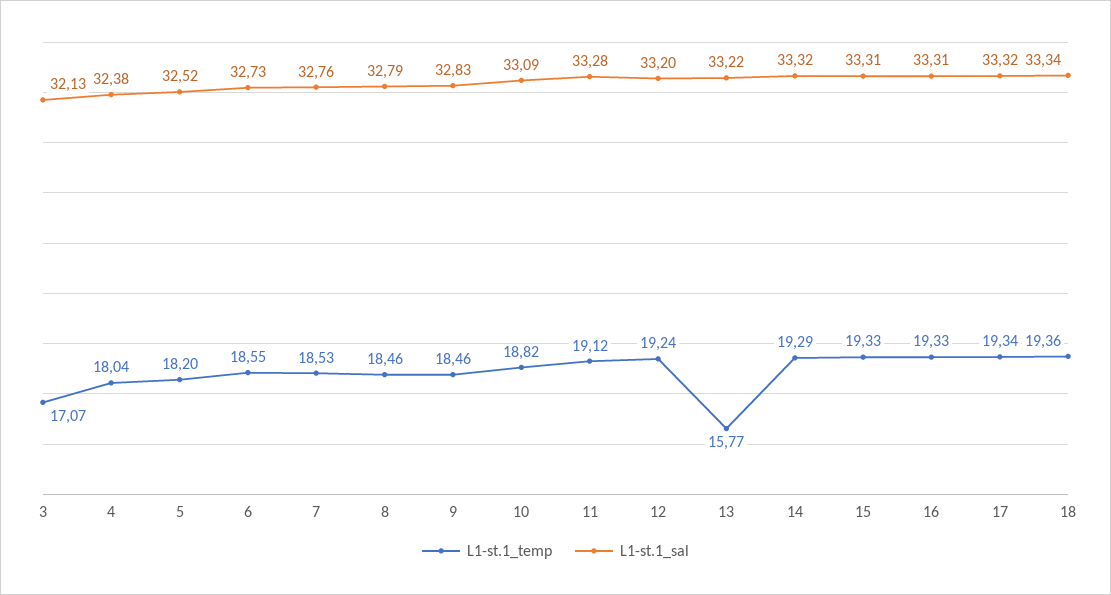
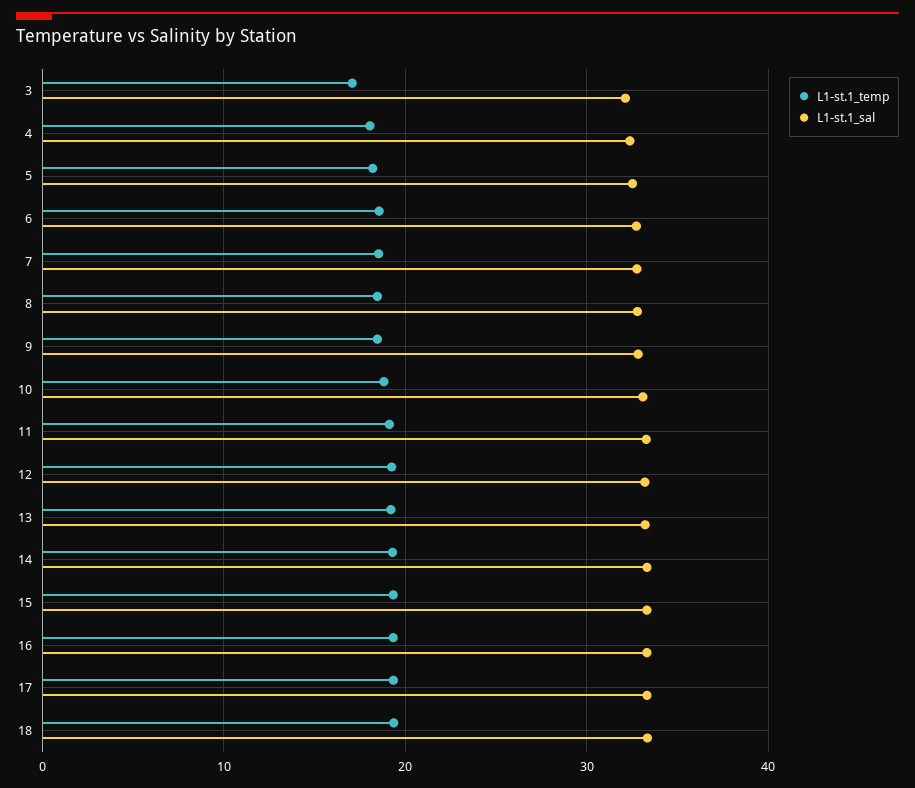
L1-st.1_temp, 13: 15.77 -> 19

